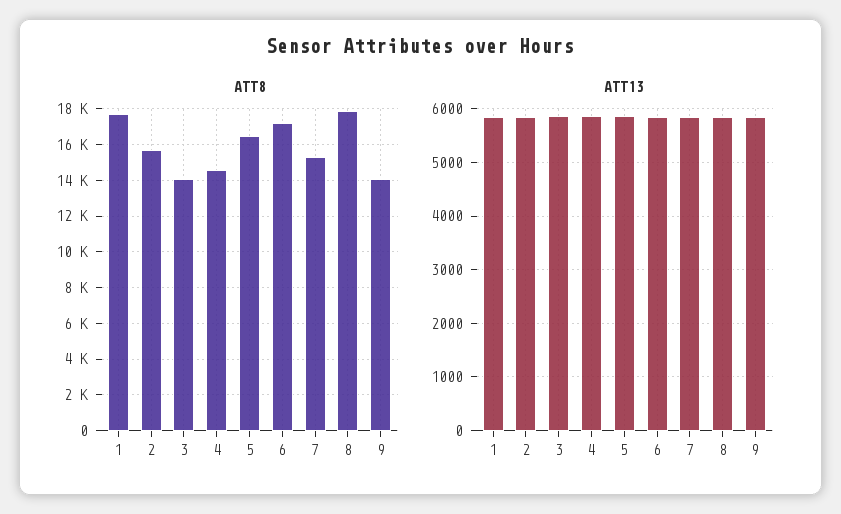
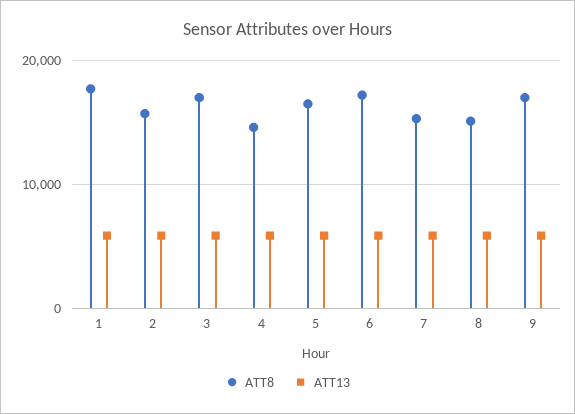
ATT8, 3: 14000 -> 17000
ATT8, 8: 18000 -> 15000
ATT8, 9: 14000 -> 17000

